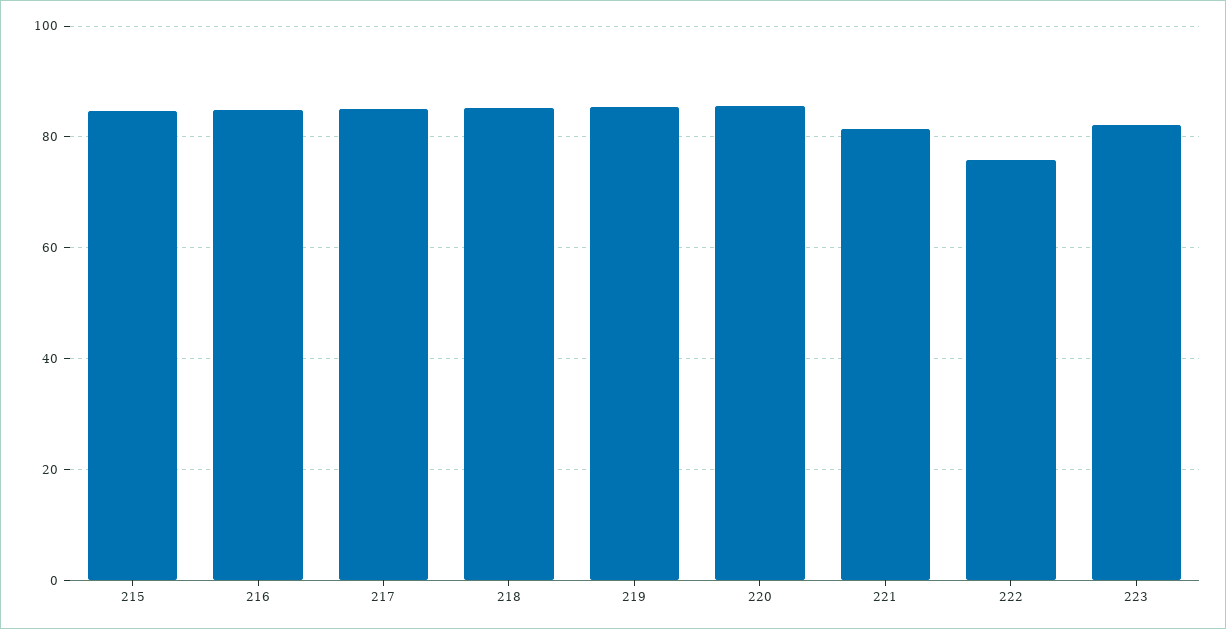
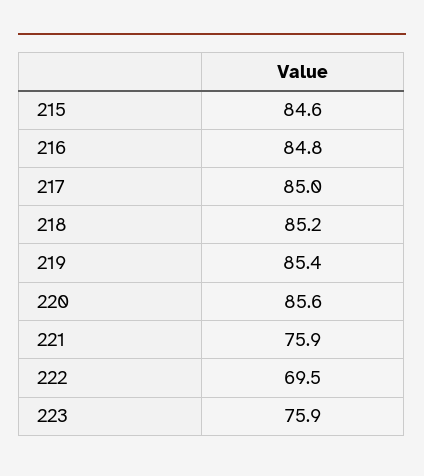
221: 82 -> 75.9
222: 76 -> 69.5
223: 82 -> 75.9

